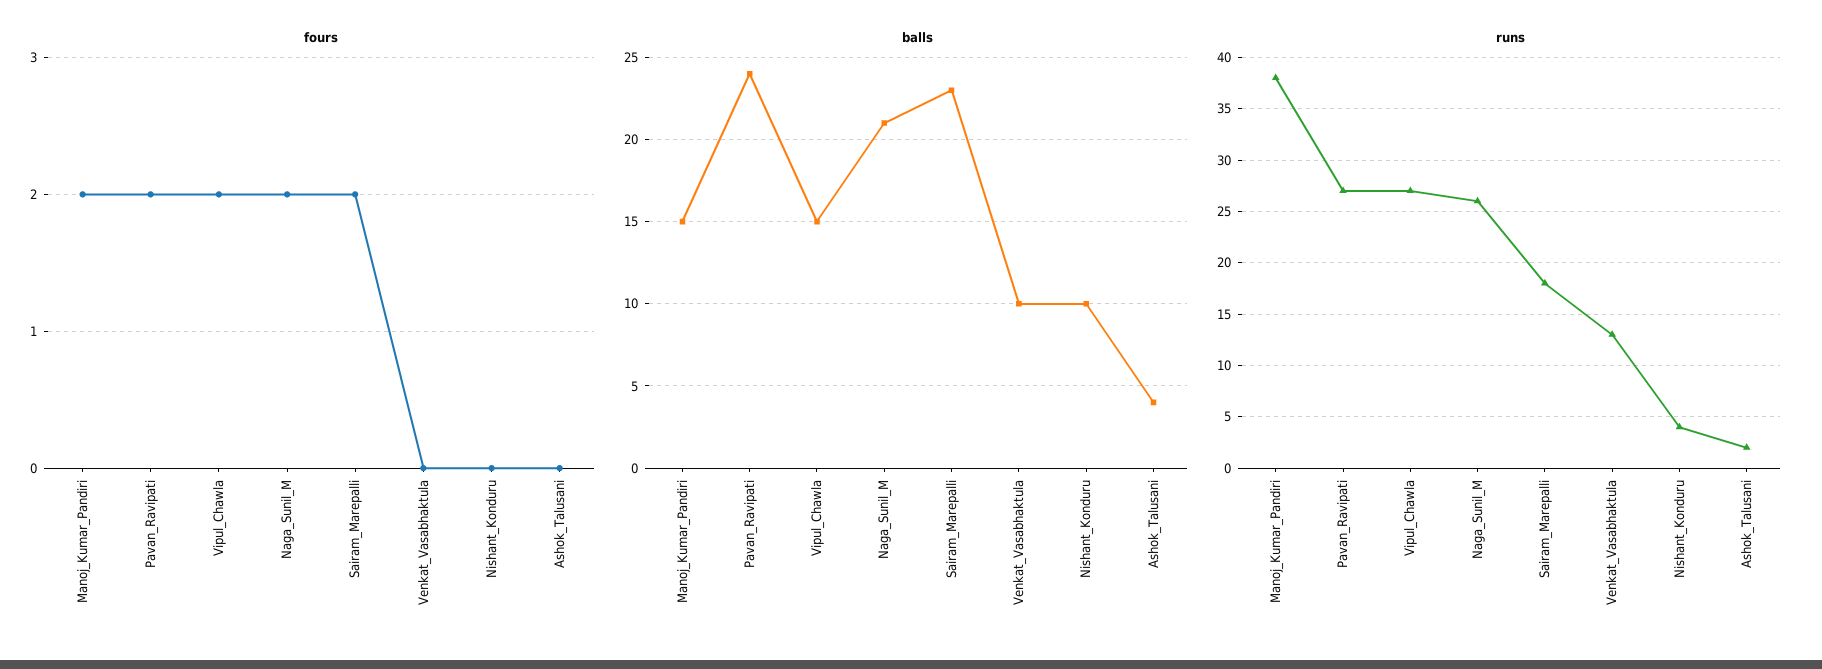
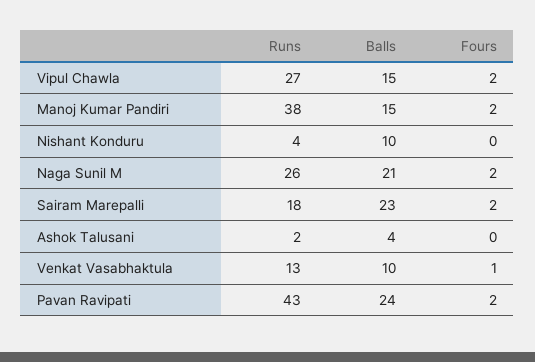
fours, Venkat_Vasabhaktula: 0 -> 1
runs, Pavan_Ravipati: 27 -> 43

